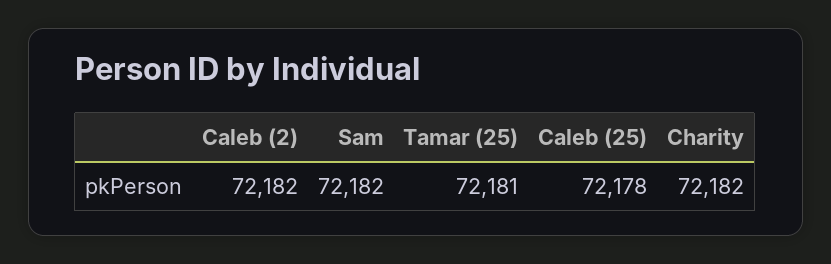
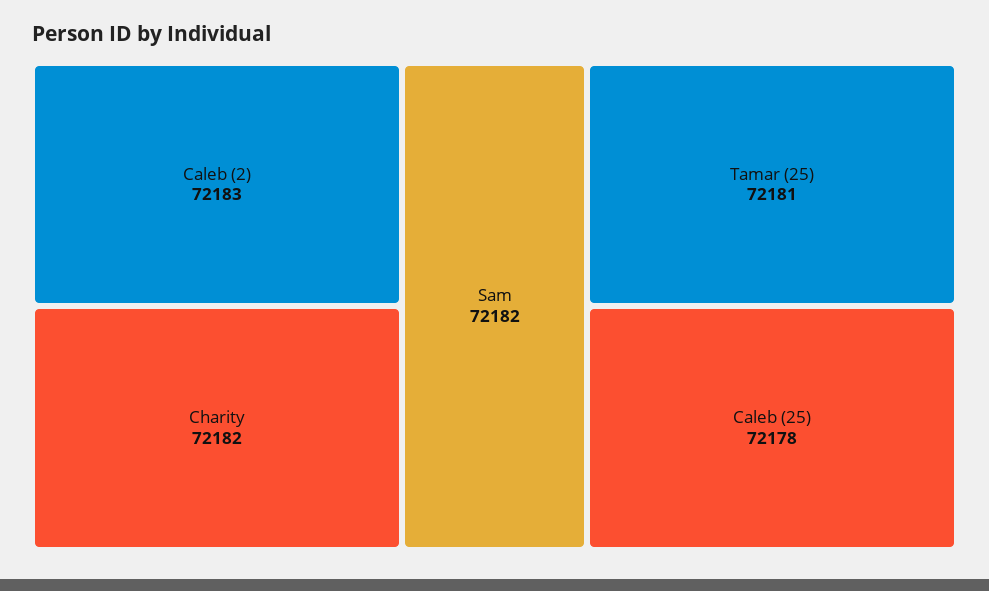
Caleb (2): 72182 -> 72183

